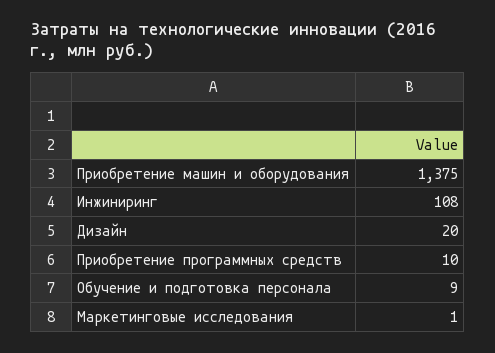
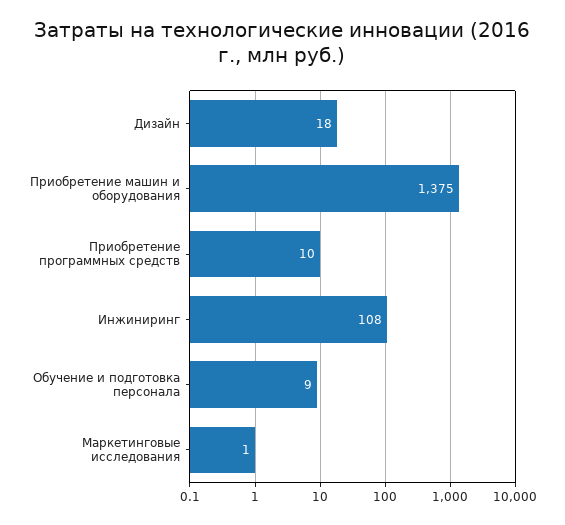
Дизайн: 20 -> 18

